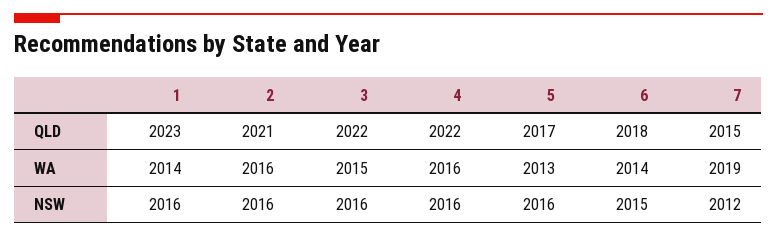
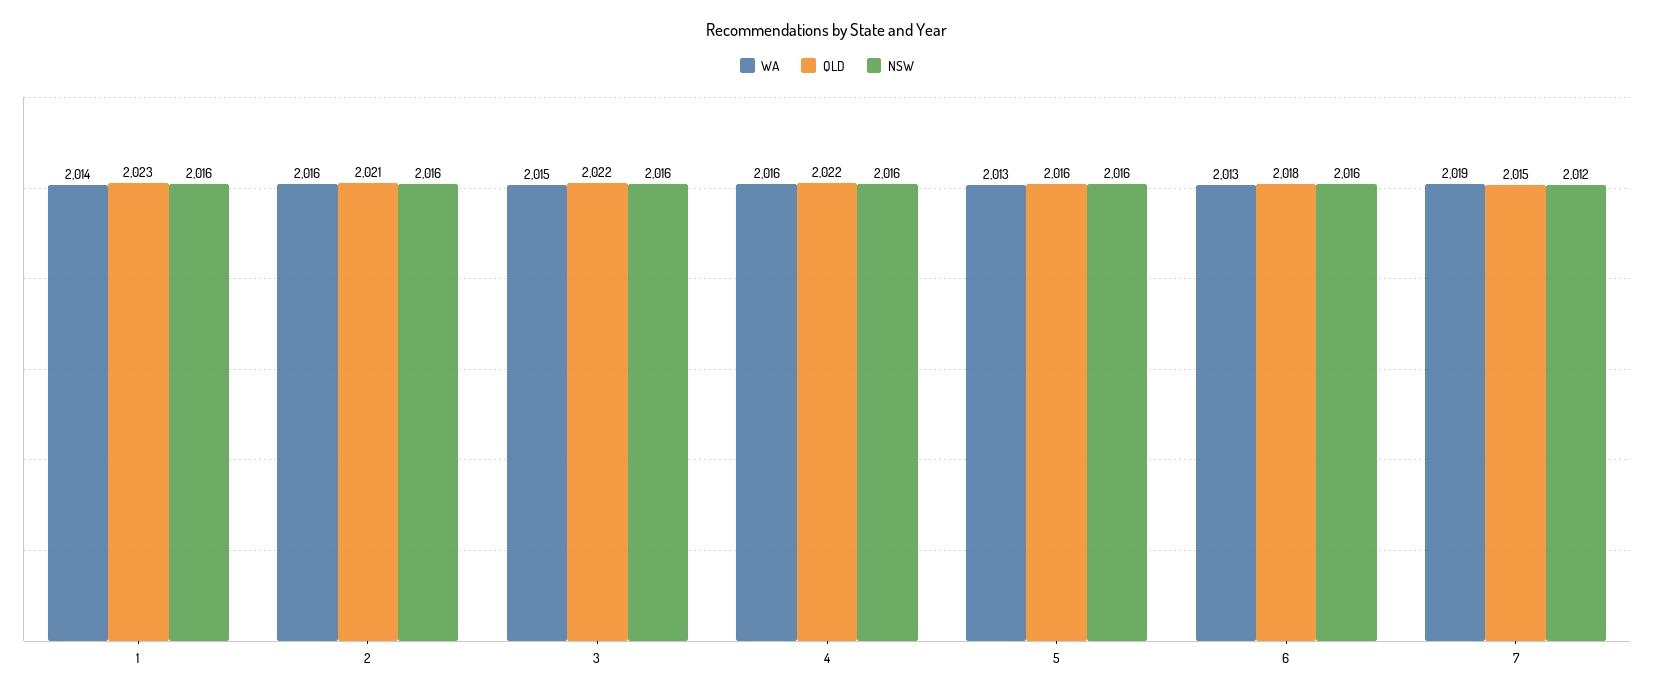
QLD, 5: 2017 -> 2016
WA, 6: 2014 -> 2013
NSW, 6: 2015 -> 2016

